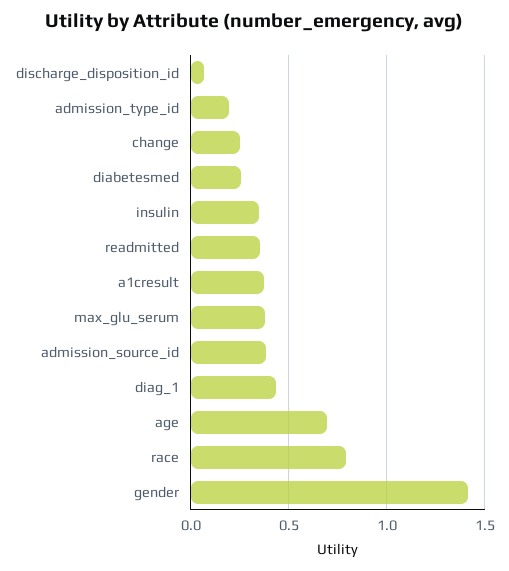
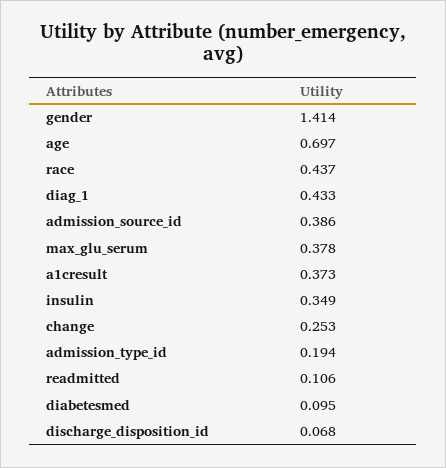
diabetesmed: 0.25 -> 0.095
readmitted: 0.35 -> 0.106
race: 0.8 -> 0.437

